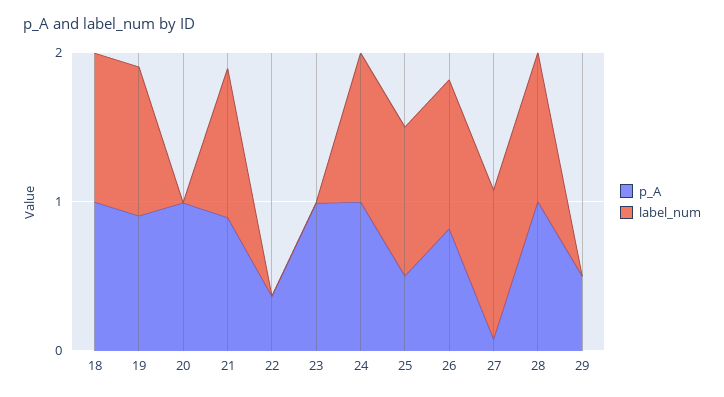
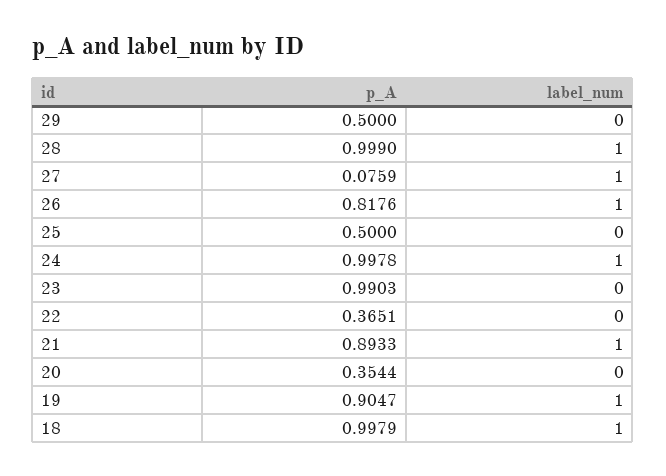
p_A, 20: 1 -> 0.3544
label_num, 25: 1 -> 0

